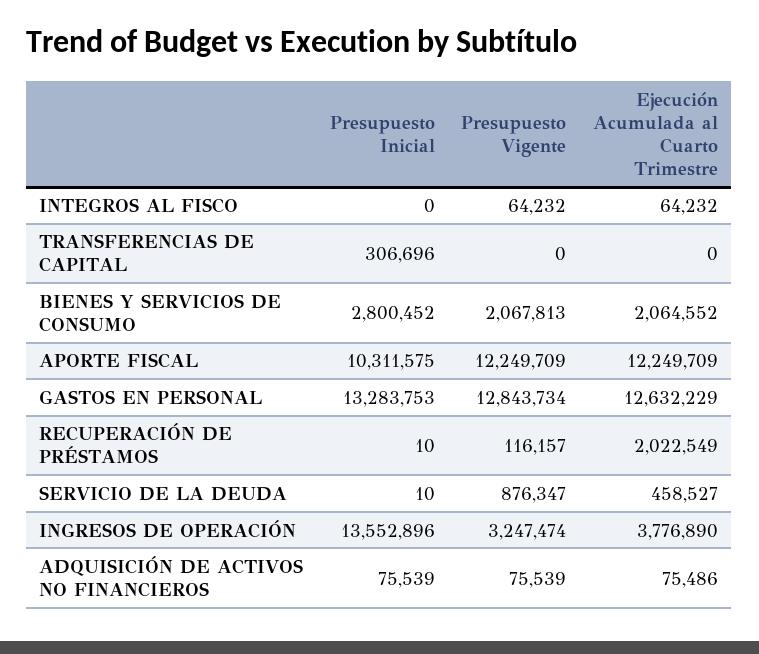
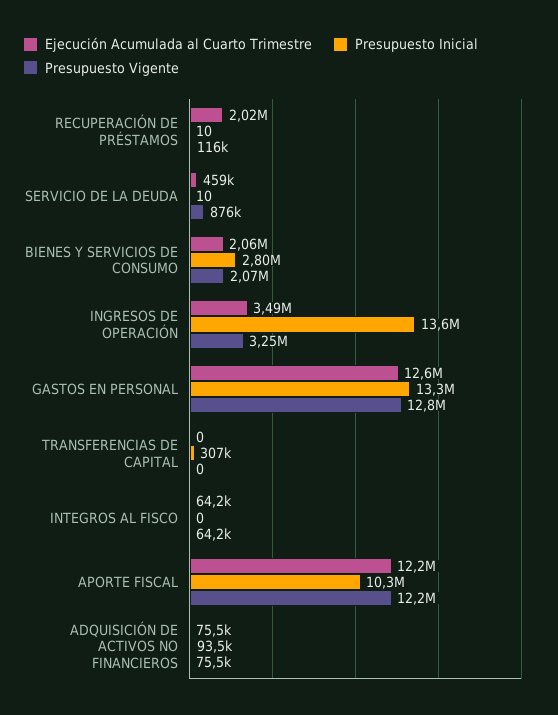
Ejecución Acumulada al Cuarto Trimestre, INGRESOS DE OPERACIÓN: 3776890 -> 3490000
Presupuesto Inicial, ADQUISICIÓN DE ACTIVOS NO FINANCIEROS: 75539 -> 93500

